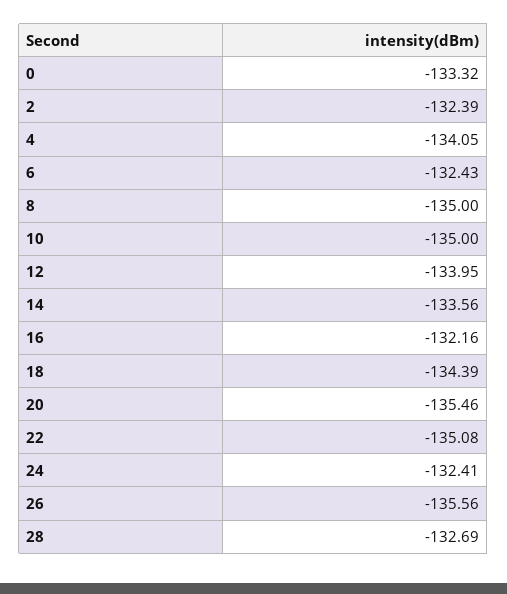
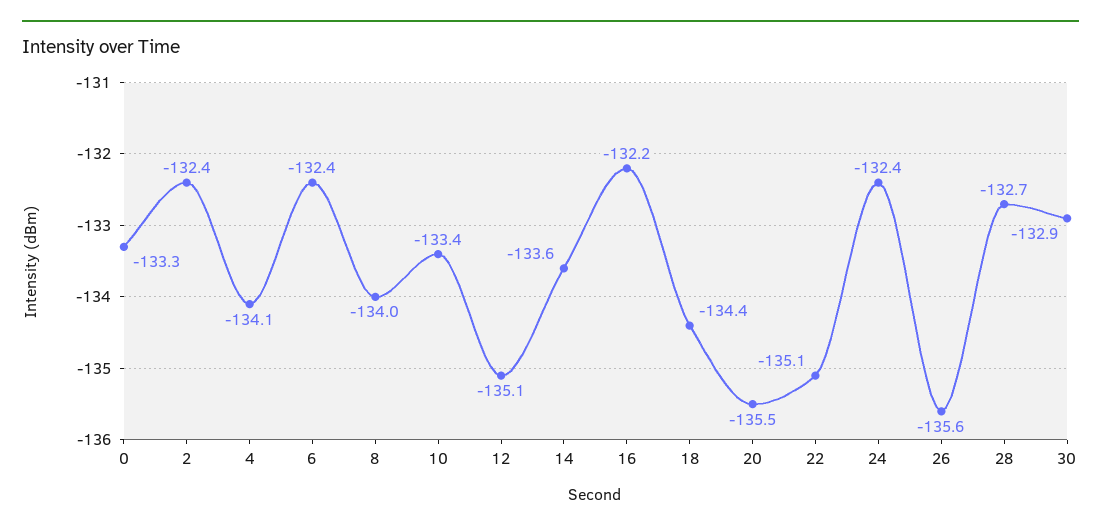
8: -135 -> -134
10: -135 -> -133.4
12: -133.95 -> -135.1
30: none -> -132.9

